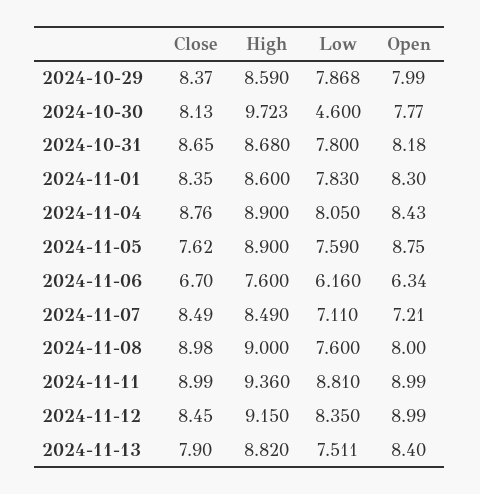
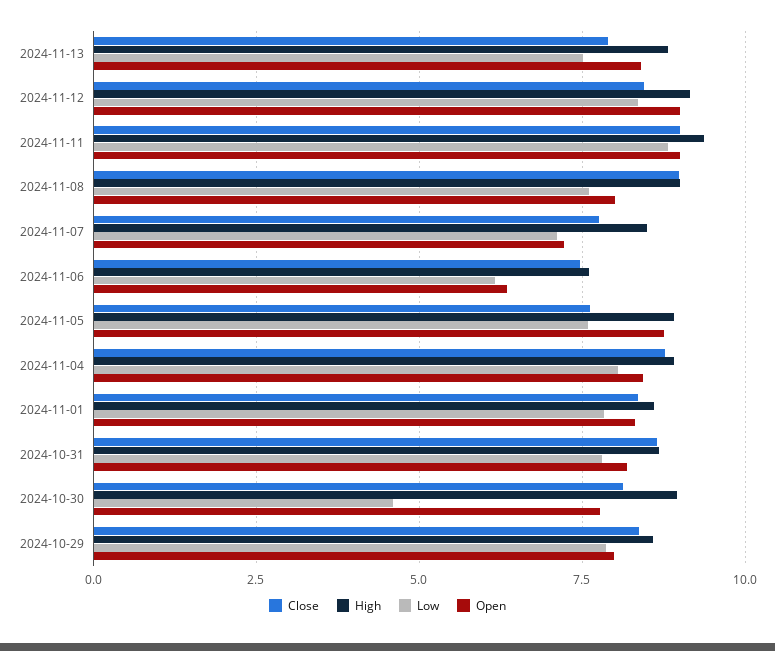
High, 2024-10-30: 9.723 -> 9
Close, 2024-11-06: 6.7 -> 7.5
Close, 2024-11-07: 8.49 -> 7.75

